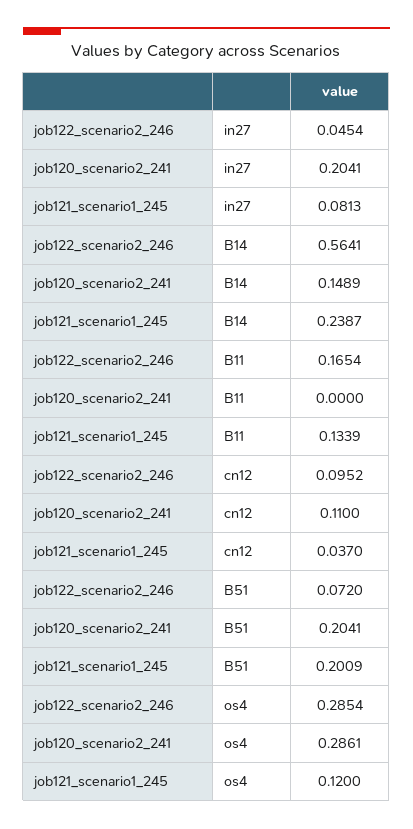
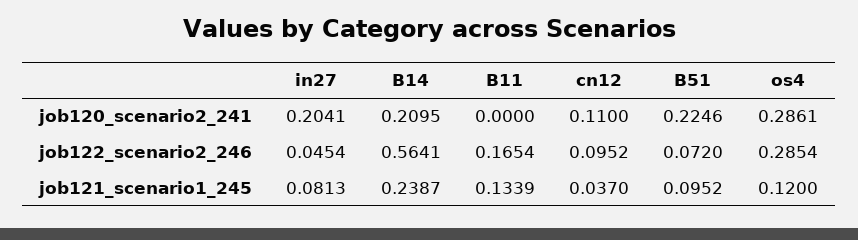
job120_scenario2_241, B14: 0.1489 -> 0.2095
job120_scenario2_241, B51: 0.2041 -> 0.2246
job121_scenario1_245, B51: 0.2009 -> 0.0952

